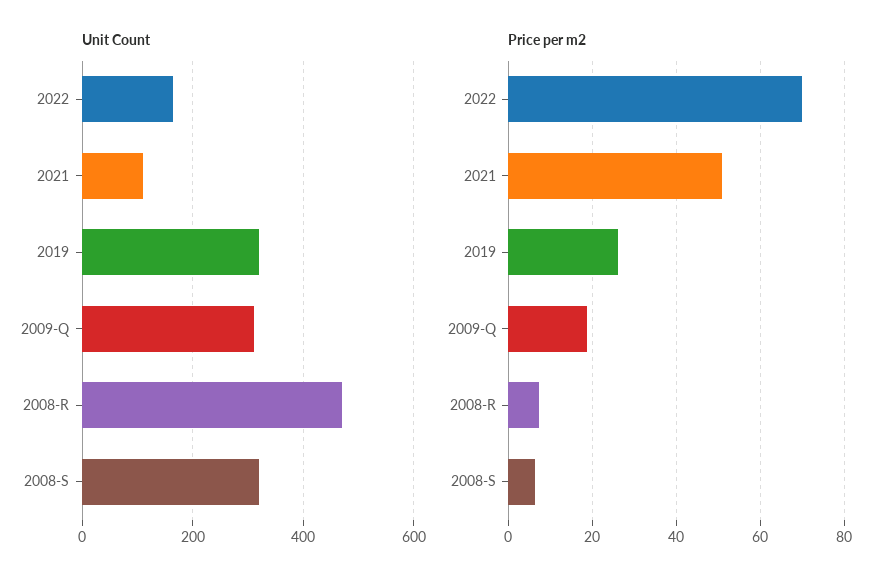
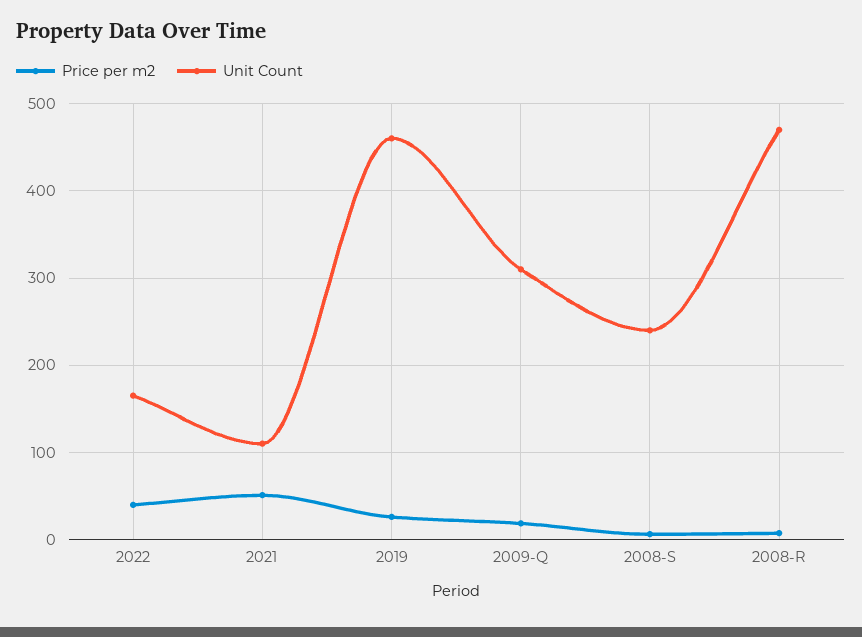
Unit Count, 2019: 320 -> 460
Unit Count, 2008-S: 320 -> 240
Price per m2, 2022: 70 -> 40

